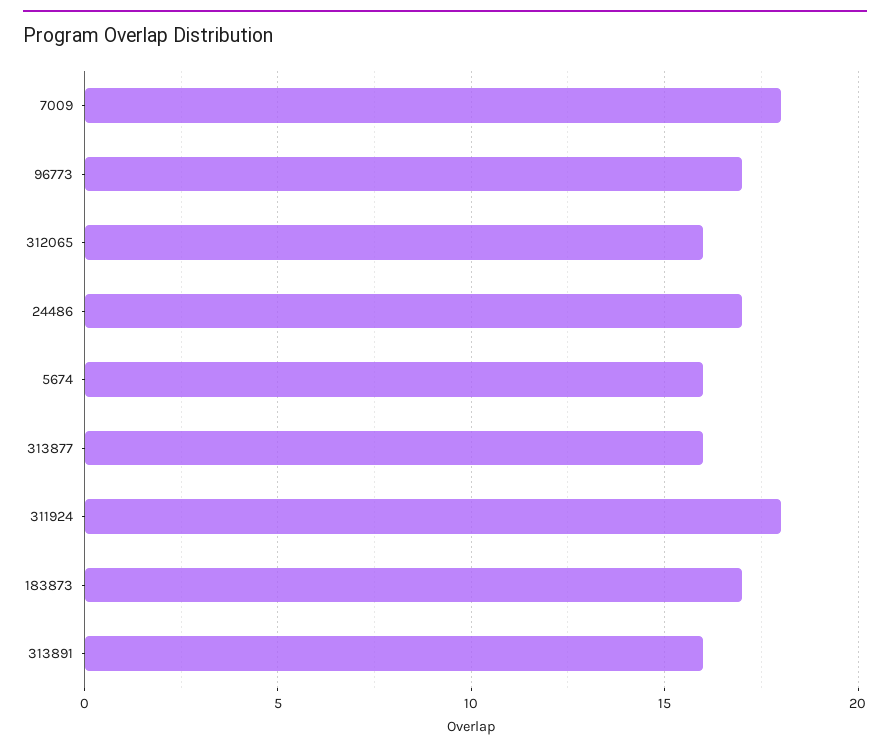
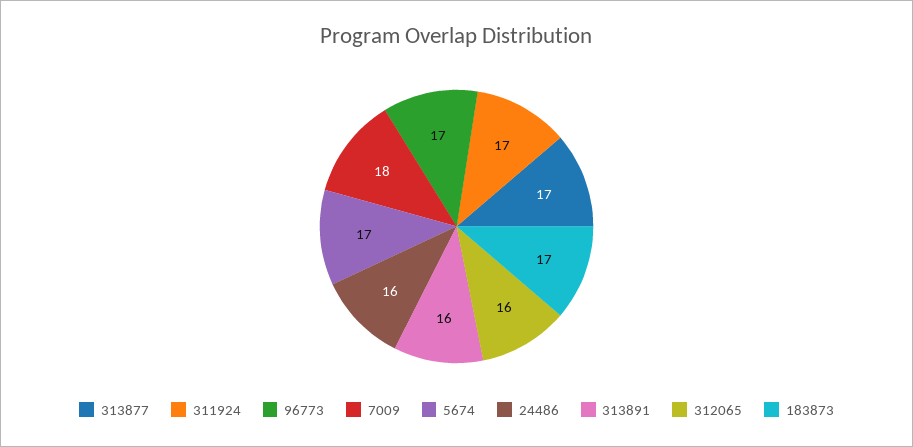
24486: 17 -> 16
5674: 16 -> 17
313877: 16 -> 17
311924: 18 -> 17

